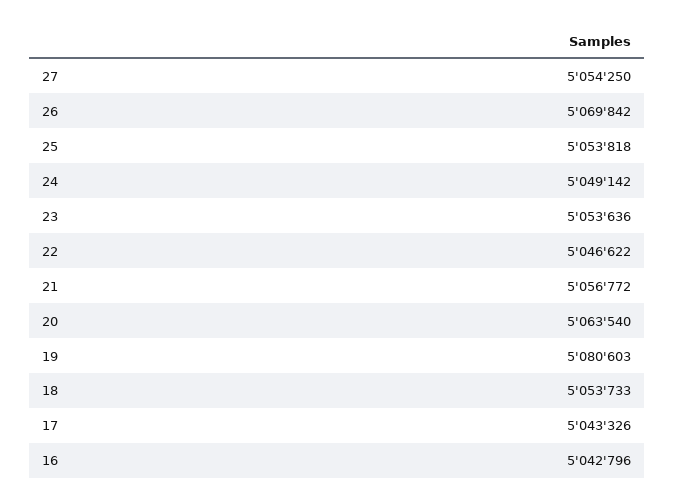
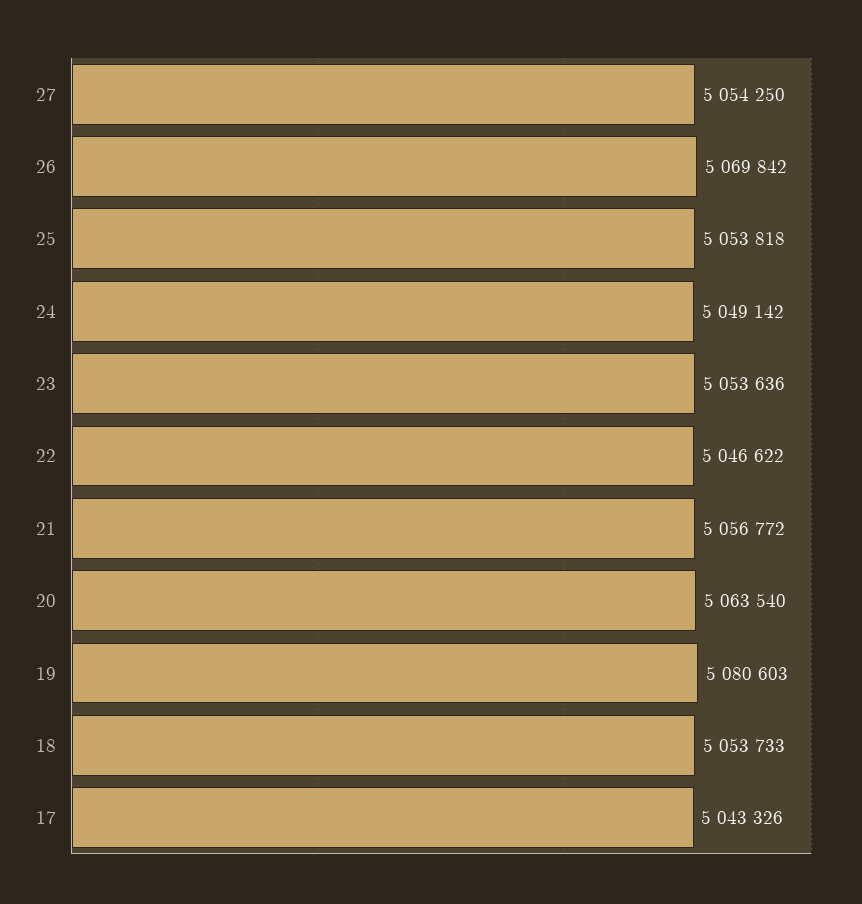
16: 5042796 -> none

